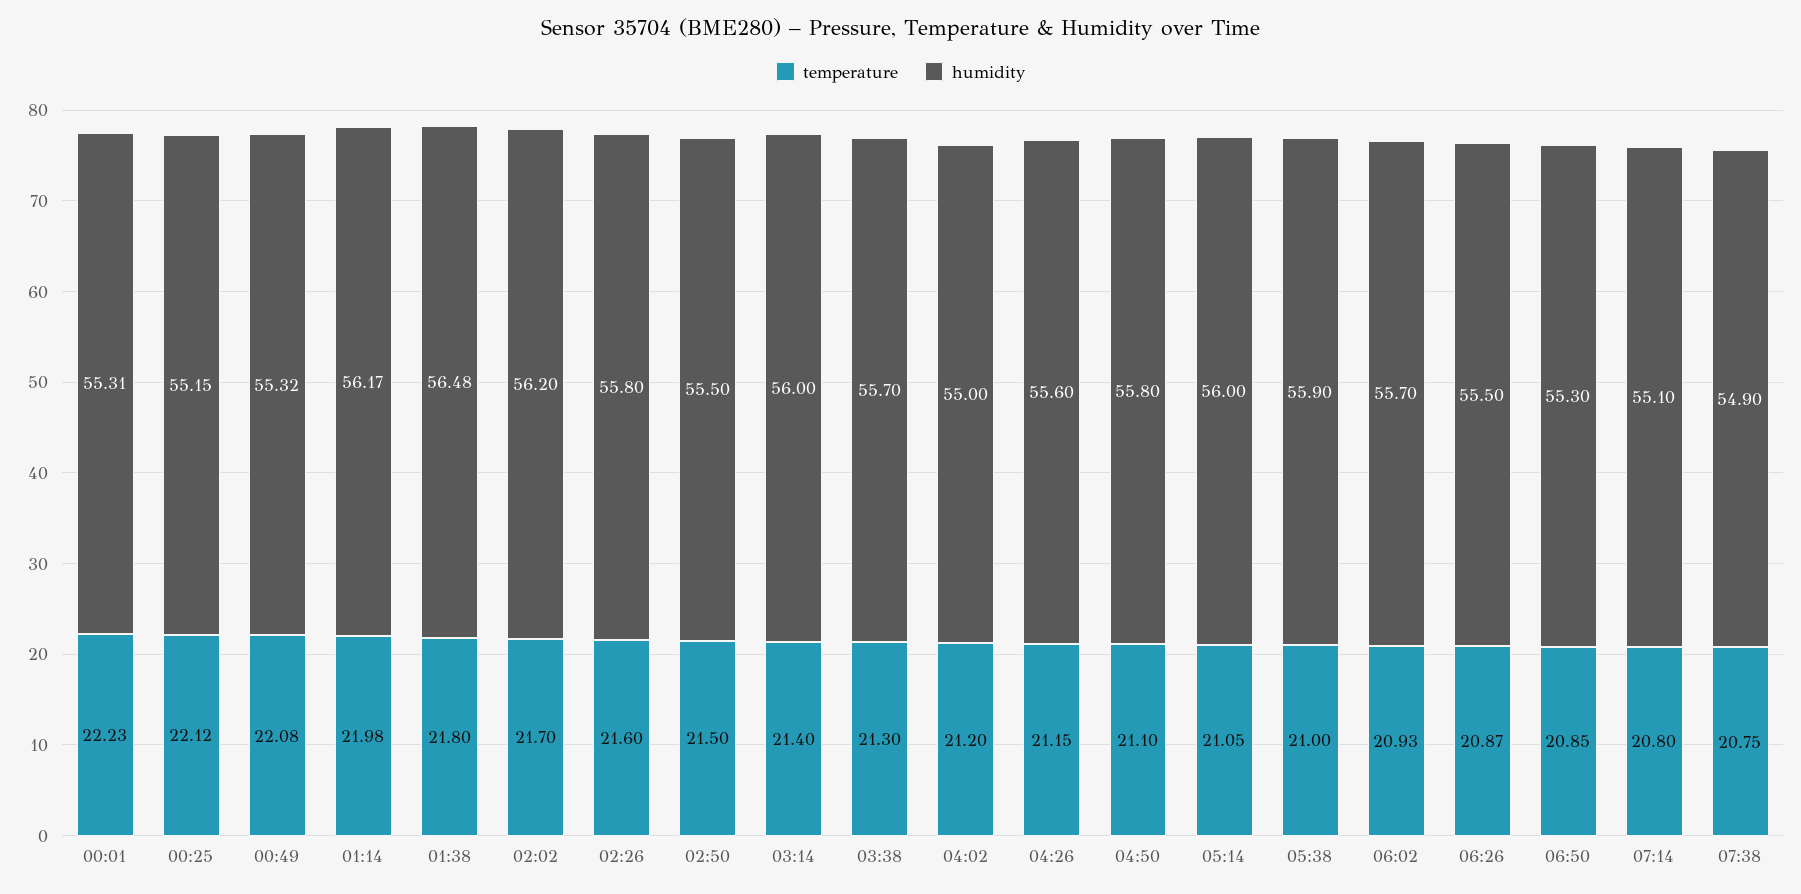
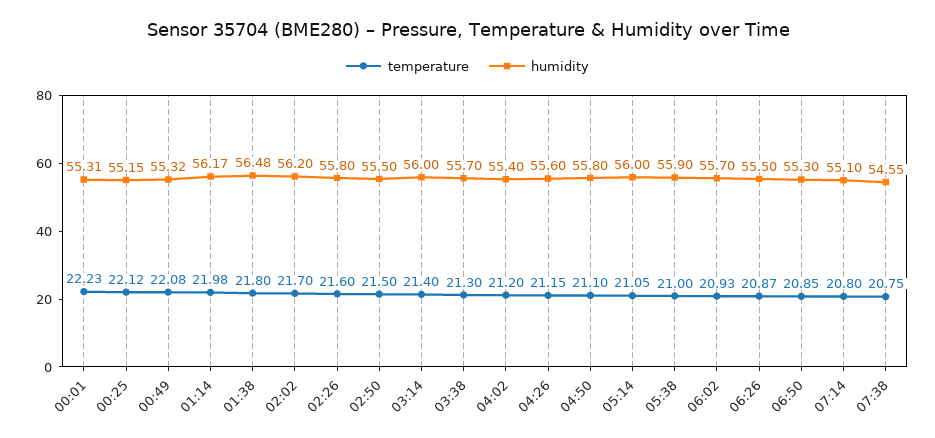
humidity, 04:02: 55 -> 55.4
humidity, 07:38: 54.9 -> 54.55

